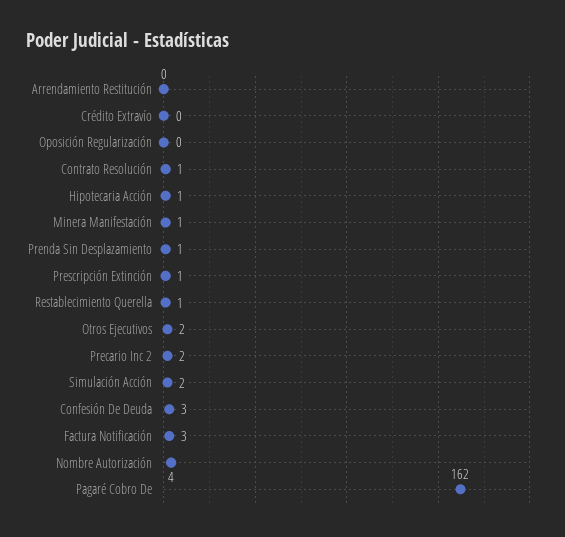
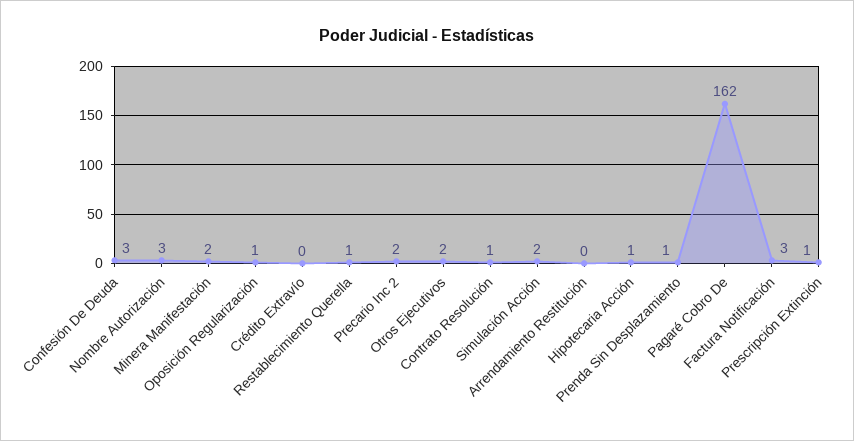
Oposición Regularización: 0 -> 1
Minera Manifestación: 1 -> 2
Nombre Autorización: 4 -> 3

